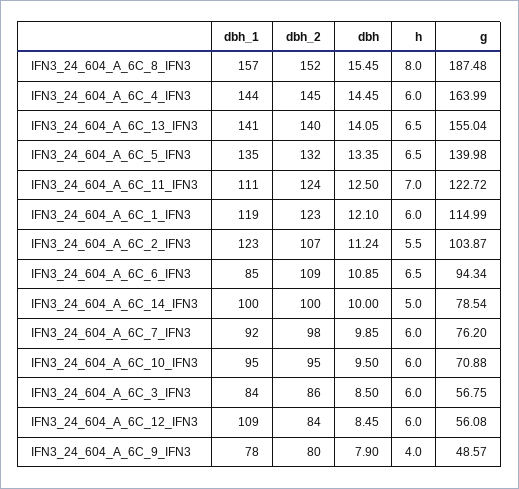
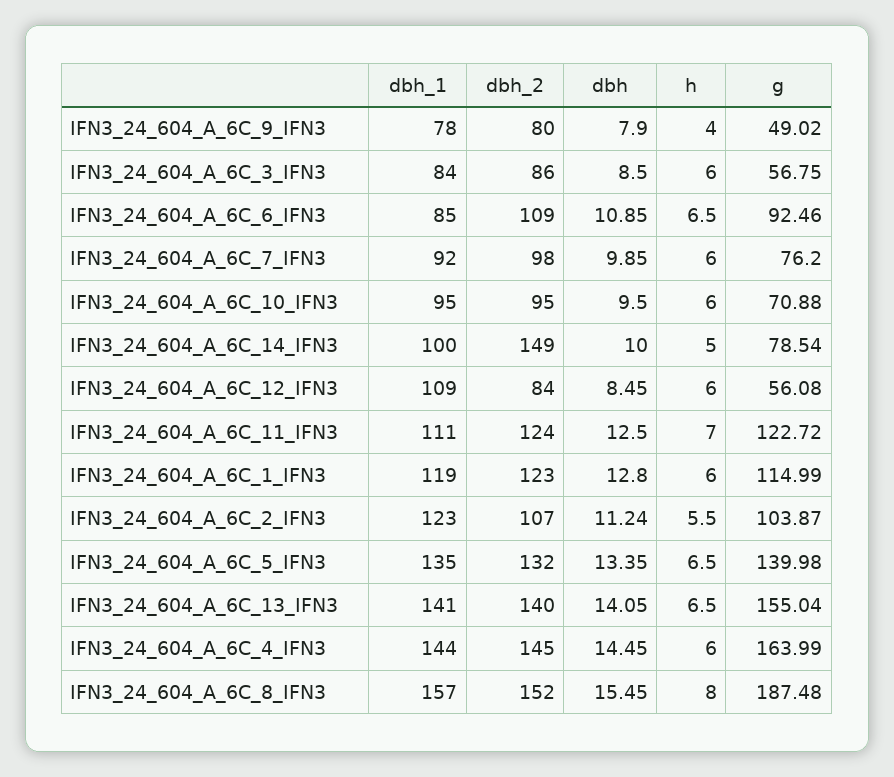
dbh, IFN3_24_604_A_6C_1_IFN3: 12.1 -> 12.8
g, IFN3_24_604_A_6C_6_IFN3: 94.34 -> 92.46
dbh_2, IFN3_24_604_A_6C_14_IFN3: 100 -> 149
g, IFN3_24_604_A_6C_9_IFN3: 48.57 -> 49.02

